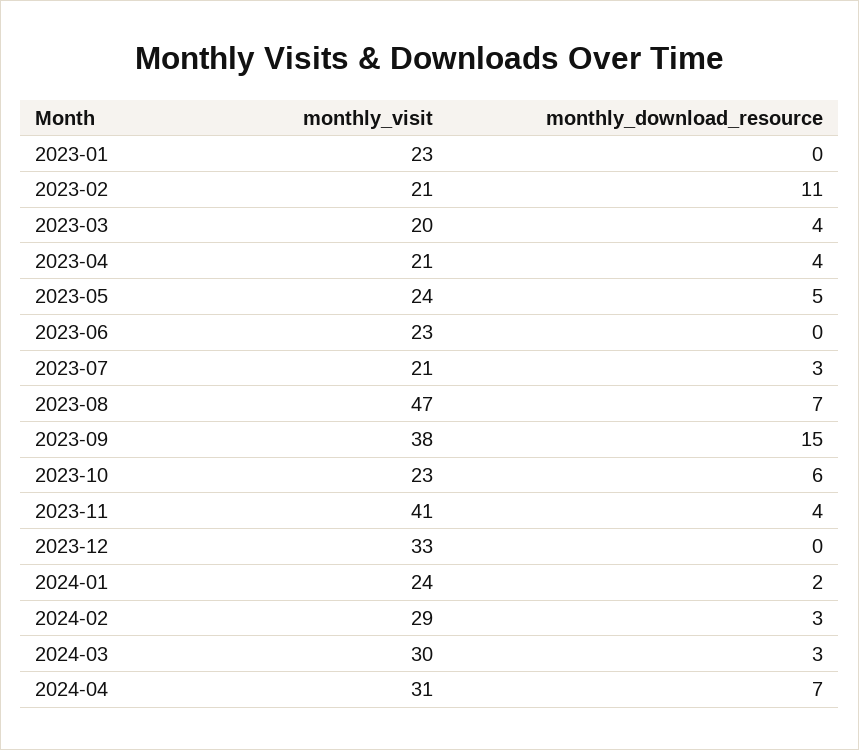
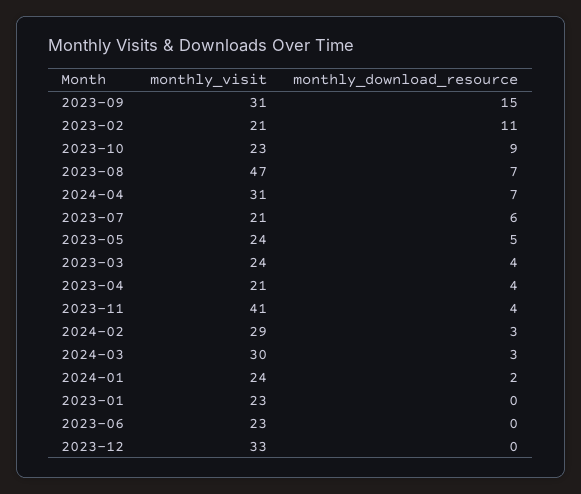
monthly_visit, 2023-03: 20 -> 24
monthly_download_resource, 2023-07: 3 -> 6
monthly_visit, 2023-09: 38 -> 31
monthly_download_resource, 2023-10: 6 -> 9

